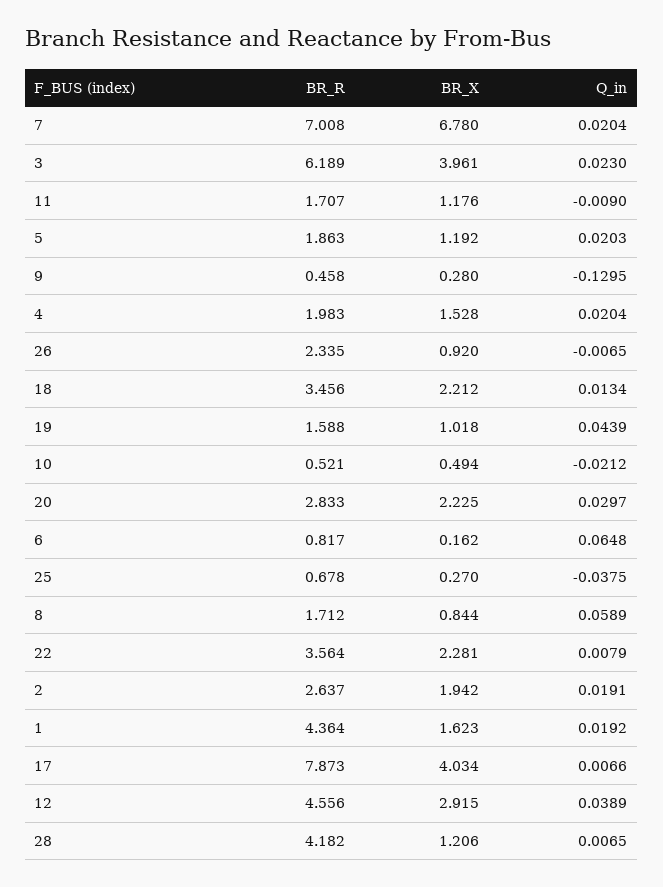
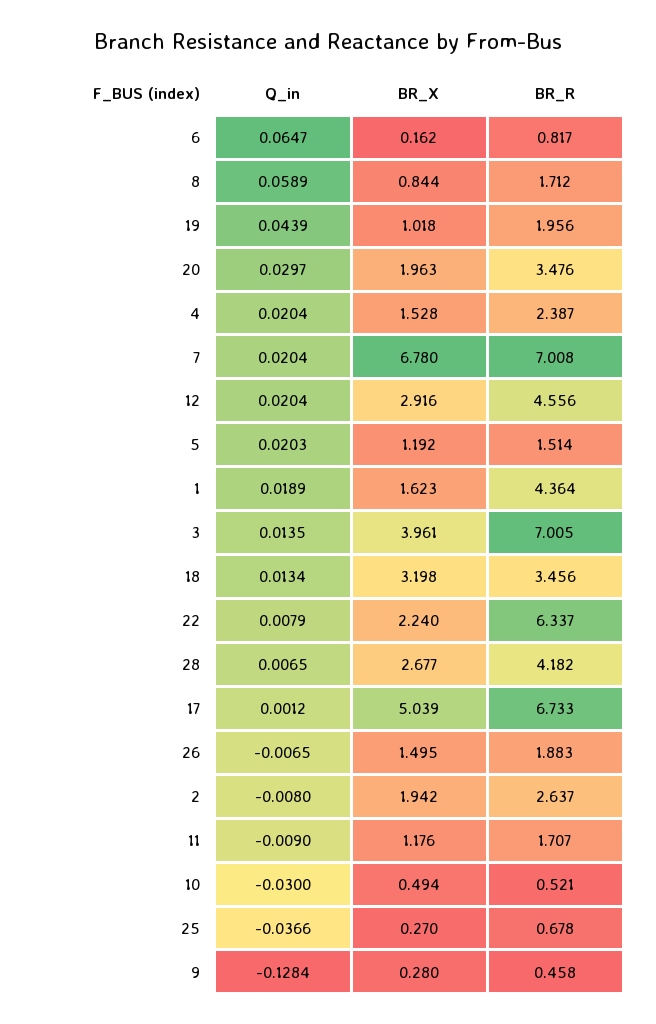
BR_R, 3: 6.189 -> 7.005
Q_in, 3: 0.023 -> 0.0135
BR_R, 5: 1.863 -> 1.514
Q_in, 9: -0.1295 -> -0.1284
BR_R, 4: 1.983 -> 2.387
BR_R, 26: 2.335 -> 1.883
BR_X, 26: 0.92 -> 1.495
BR_X, 18: 2.212 -> 3.198
BR_R, 19: 1.588 -> 1.956
Q_in, 10: -0.0212 -> -0.03
BR_R, 20: 2.833 -> 3.476
BR_X, 20: 2.225 -> 1.963
Q_in, 6: 0.0648 -> 0.0647
Q_in, 25: -0.0375 -> -0.0366
BR_R, 22: 3.564 -> 6.337
BR_X, 22: 2.281 -> 2.24
Q_in, 2: 0.0191 -> -0.008
Q_in, 1: 0.0192 -> 0.0189
BR_R, 17: 7.873 -> 6.733
BR_X, 17: 4.034 -> 5.039
Q_in, 17: 0.0066 -> 0.0012
BR_X, 12: 2.915 -> 2.916
Q_in, 12: 0.0389 -> 0.0204
BR_X, 28: 1.206 -> 2.677

